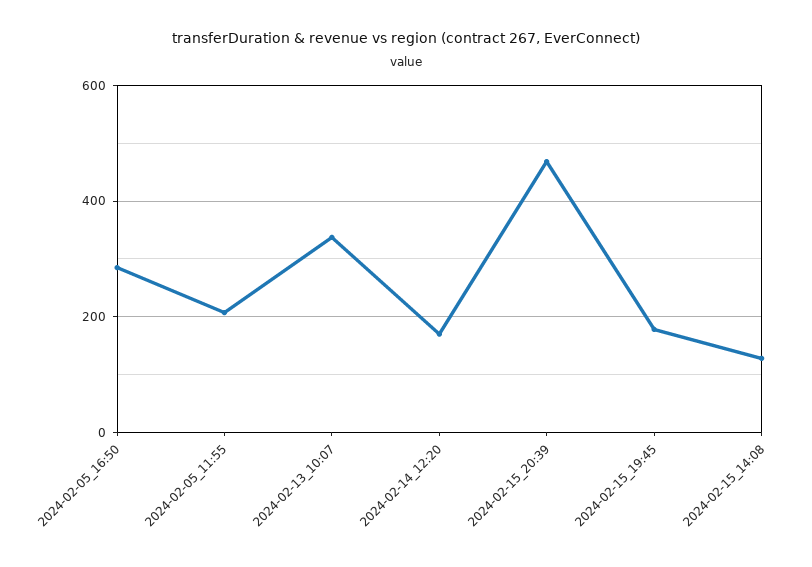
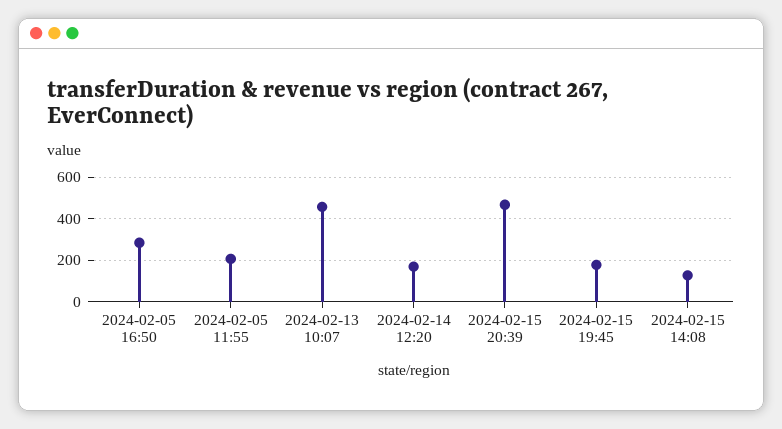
2024-02-13_10:07: 340 -> 450

